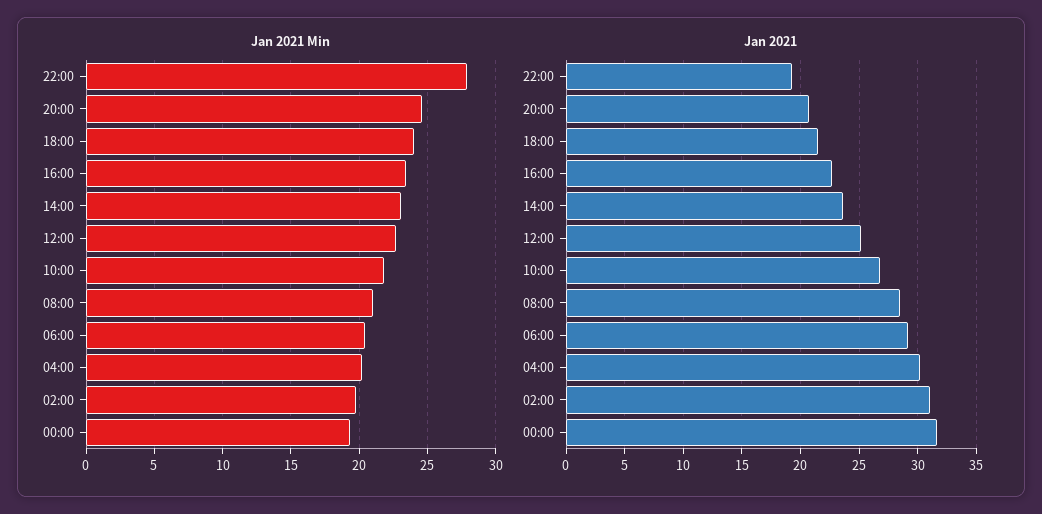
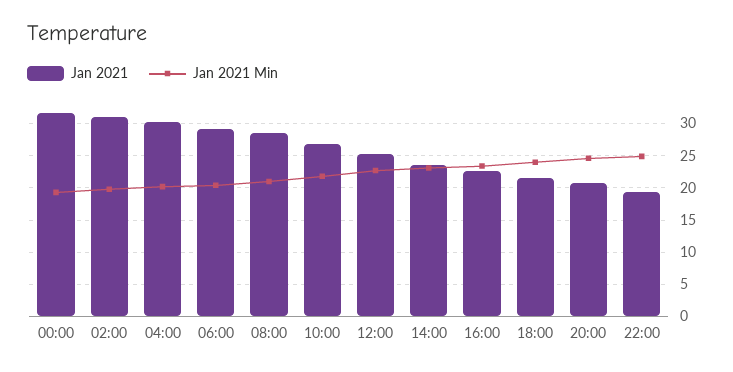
Jan 2021 Min, 22:00: 28 -> 25

